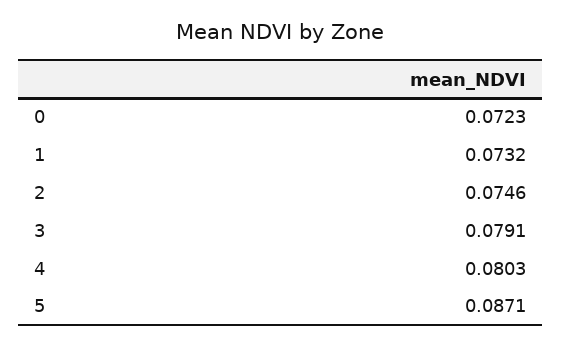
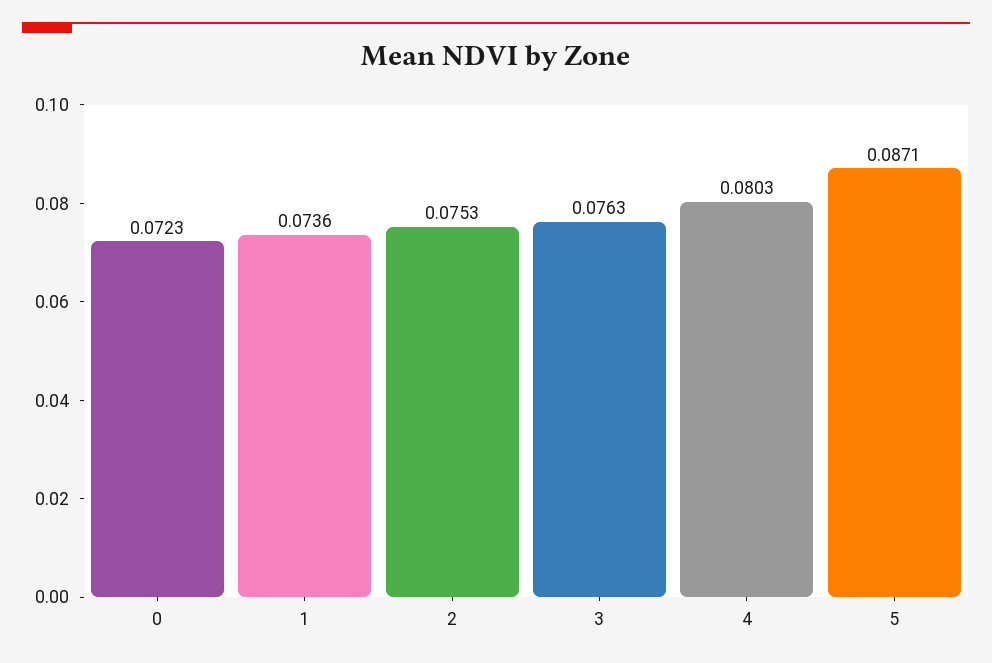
1: 0.0732 -> 0.0736
2: 0.0746 -> 0.0753
3: 0.0791 -> 0.0763

